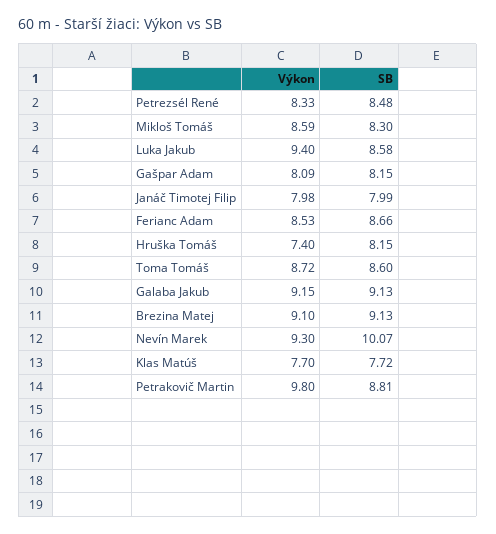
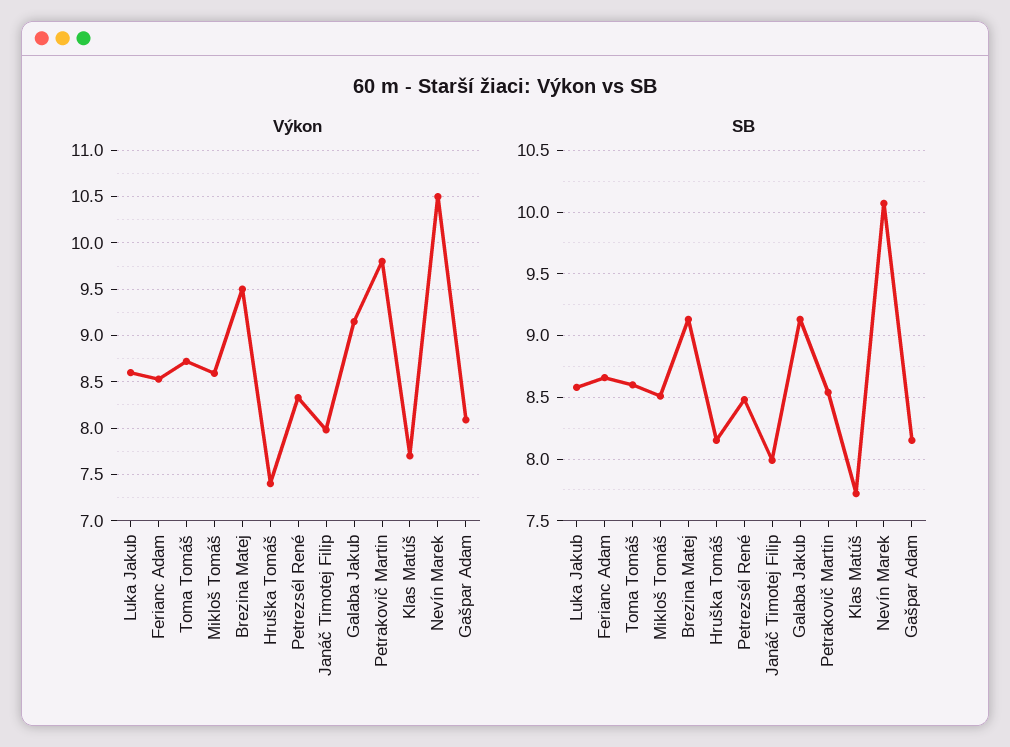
SB, Mikloš Tomáš: 8.3 -> 8.5
Výkon, Luka Jakub: 9.4 -> 8.6
Výkon, Brezina Matej: 9.1 -> 9.5
Výkon, Nevín Marek: 9.3 -> 10.5
SB, Petrakovič Martin: 8.81 -> 8.55

